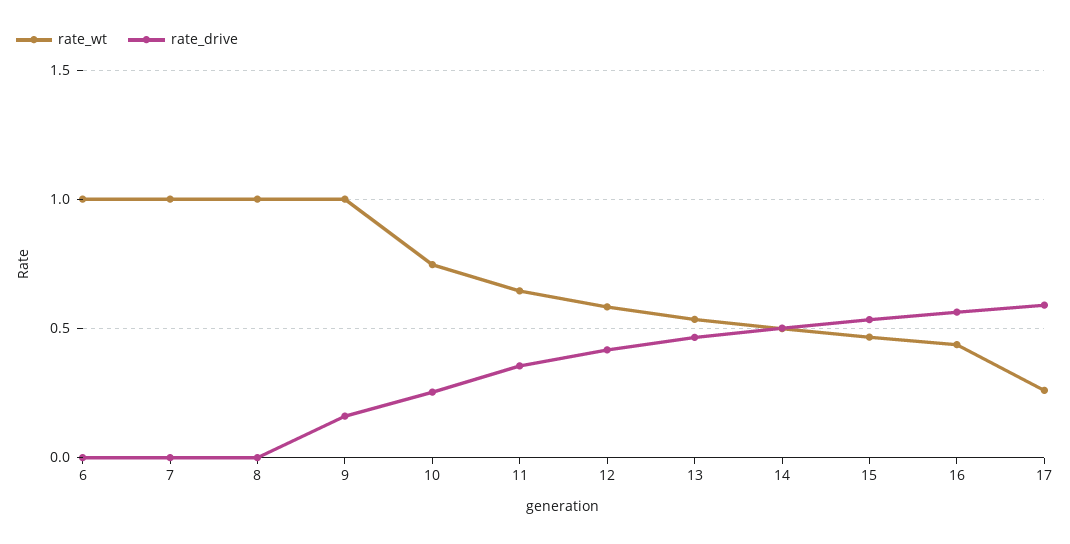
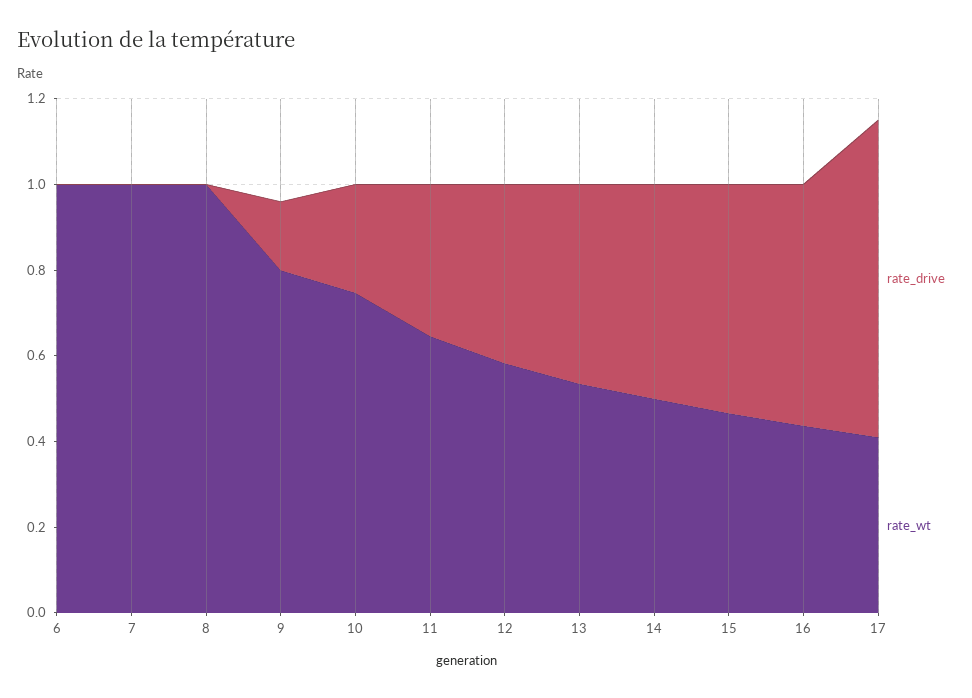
rate_wt, 9: 1 -> 0.8
rate_wt, 17: 0.25 -> 0.4
rate_drive, 17: 0.6 -> 0.75

